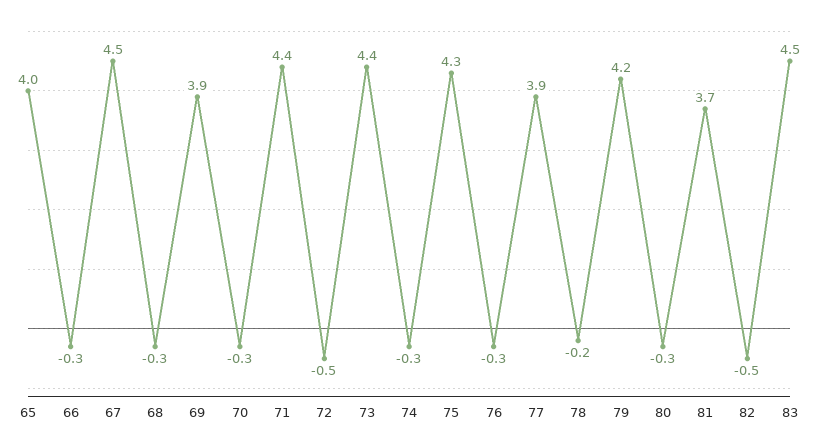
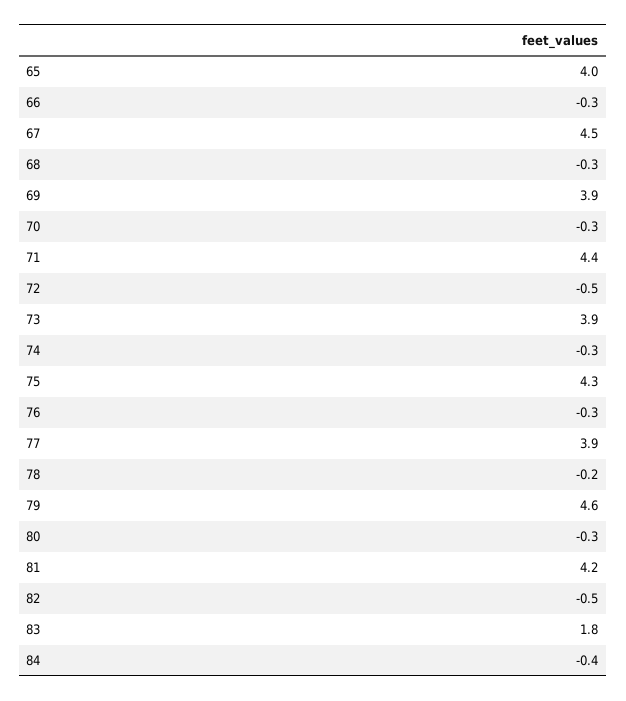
73: 4.4 -> 3.9
79: 4.2 -> 4.6
81: 3.7 -> 4.2
83: 4.5 -> 1.8
84: none -> -0.4

